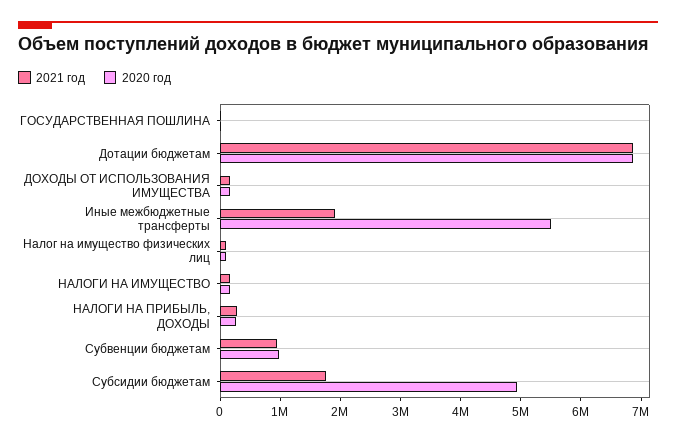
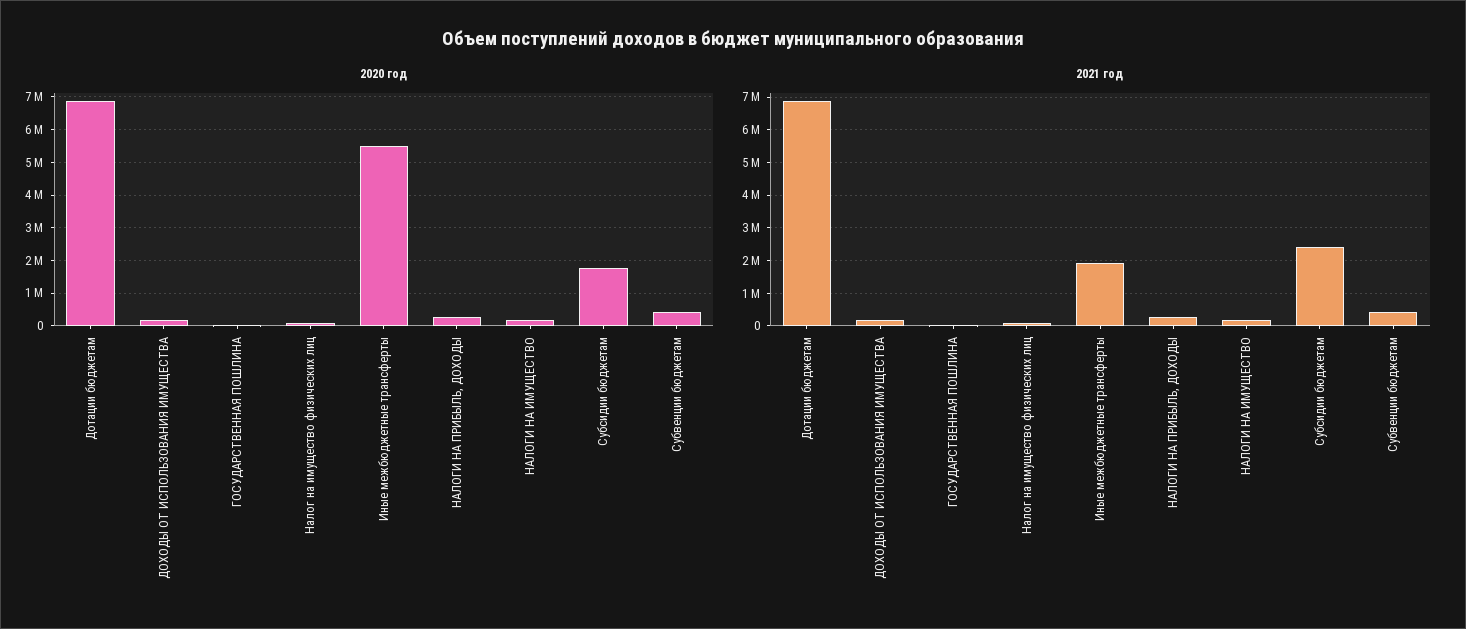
2021 год, Субвенции бюджетам: 1000000 -> 400000
2020 год, Субвенции бюджетам: 1000000 -> 400000
2021 год, Субсидии бюджетам: 1800000 -> 2400000
2020 год, Субсидии бюджетам: 5000000 -> 1800000

